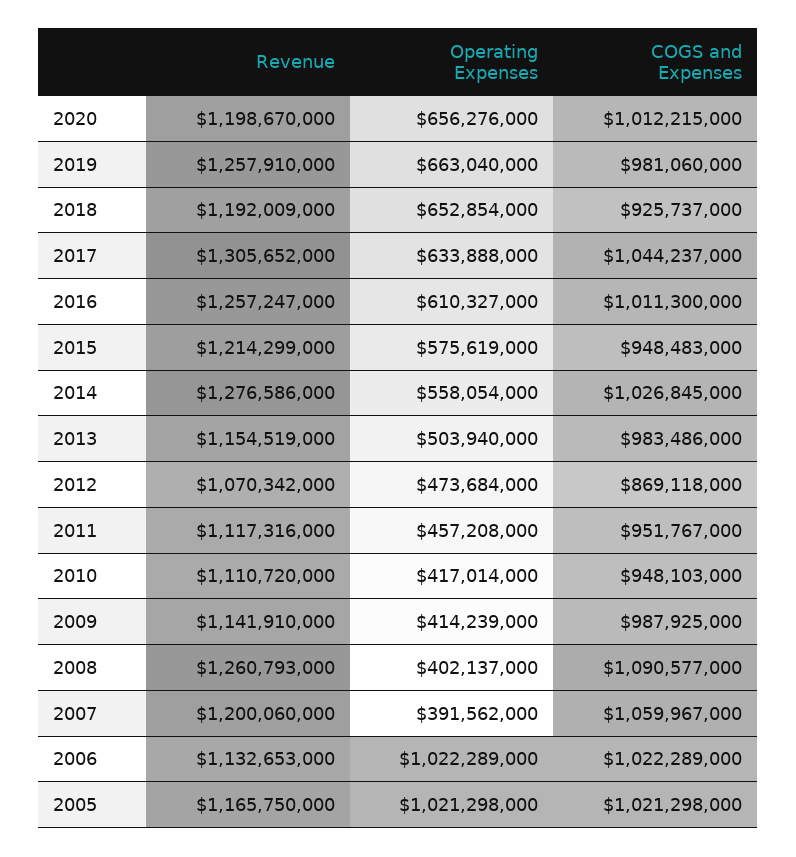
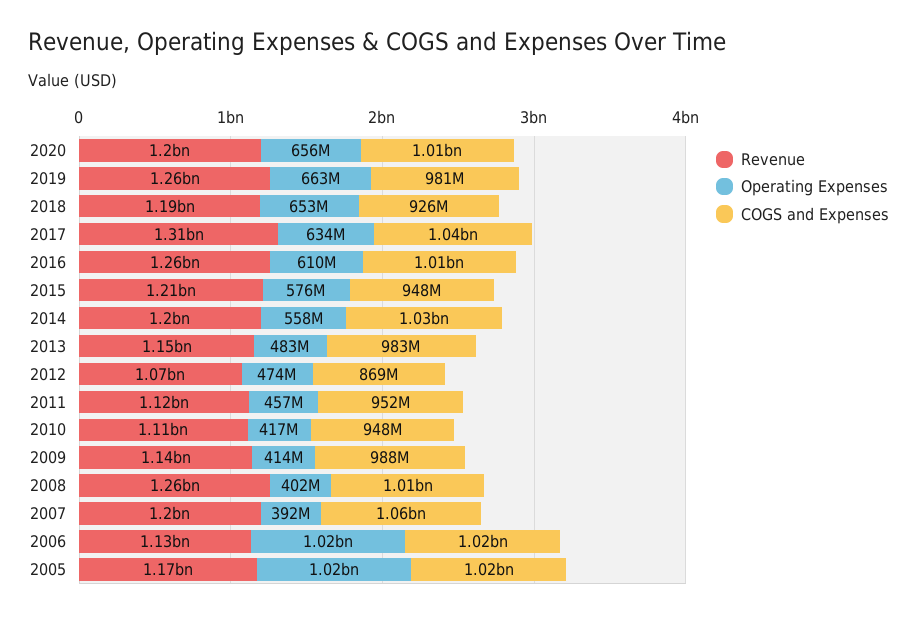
Revenue, 2014: 1276586000 -> 1200000000
Operating Expenses, 2013: 503940000 -> 483000000
COGS and Expenses, 2008: 1090577000 -> 1010000000

